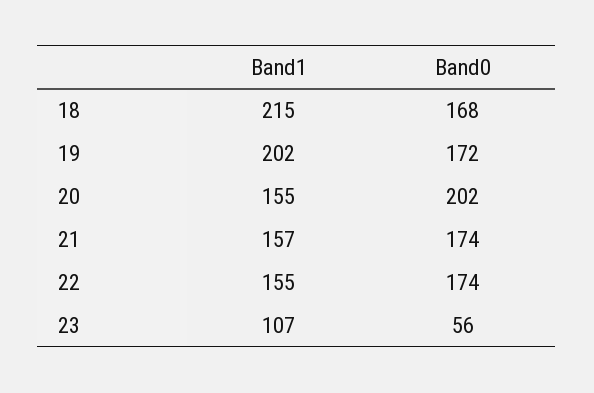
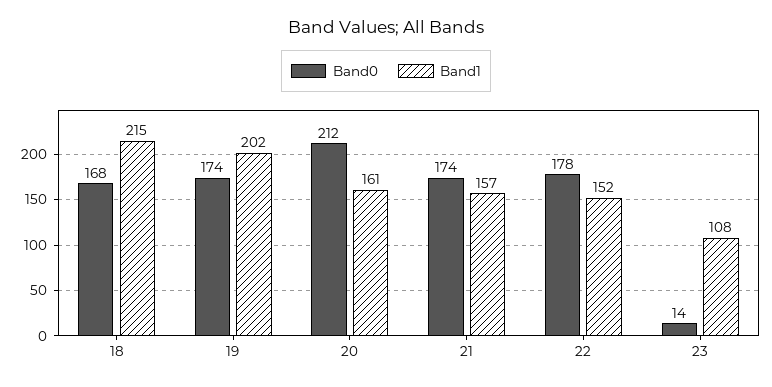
Band0, 19: 172 -> 174
Band1, 20: 155 -> 161
Band0, 20: 202 -> 212
Band1, 22: 155 -> 152
Band0, 22: 174 -> 178
Band1, 23: 107 -> 108
Band0, 23: 56 -> 14

